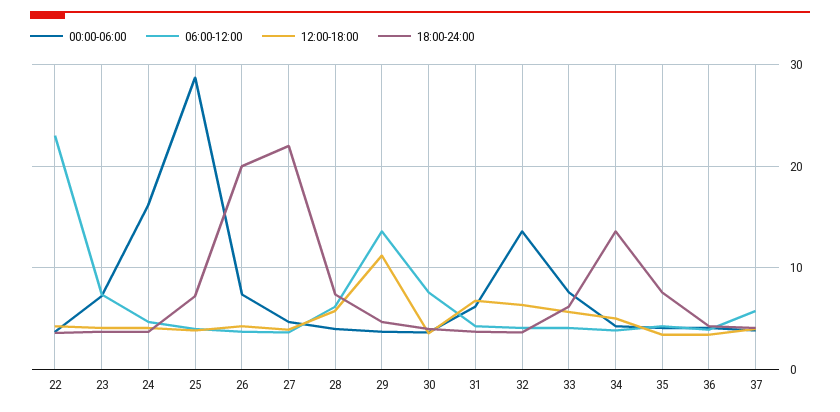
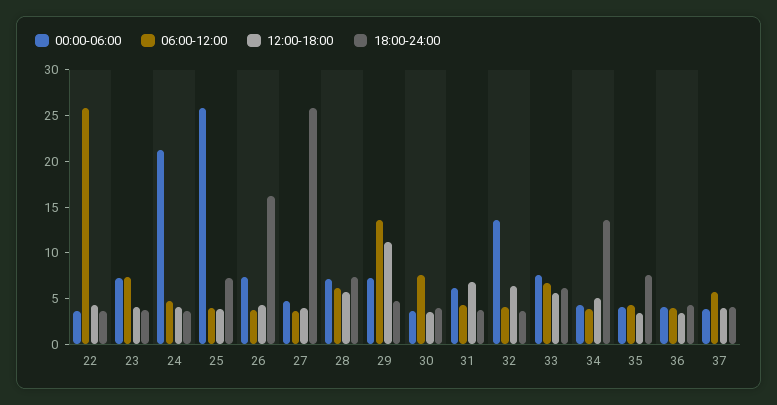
06:00-12:00, 22: 23 -> 26
00:00-06:00, 24: 16 -> 21
00:00-06:00, 25: 29 -> 26
18:00-24:00, 26: 20 -> 16
18:00-24:00, 27: 22 -> 26
00:00-06:00, 28: 4 -> 7
00:00-06:00, 29: 4 -> 7
06:00-12:00, 33: 4 -> 7

